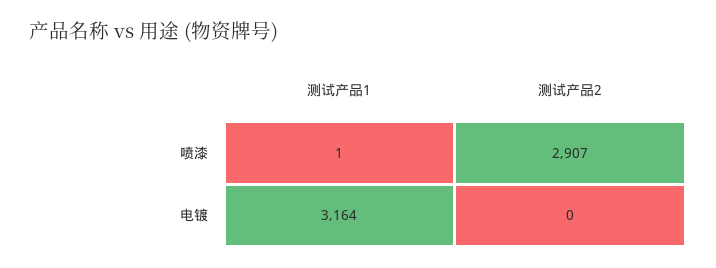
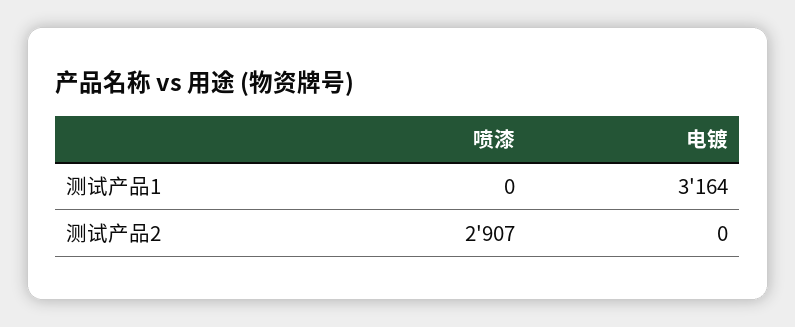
测试产品1, 喷漆: 1 -> 0

